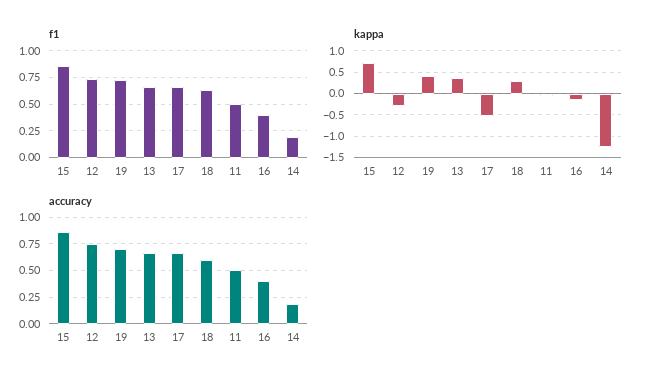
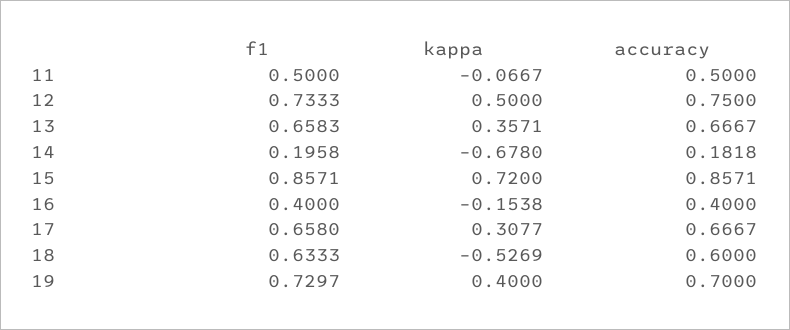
kappa, 12: -0.25 -> 0.5
kappa, 17: -0.5 -> 0.3077
kappa, 18: 0.25 -> -0.5269
kappa, 14: -1.25 -> -0.678

